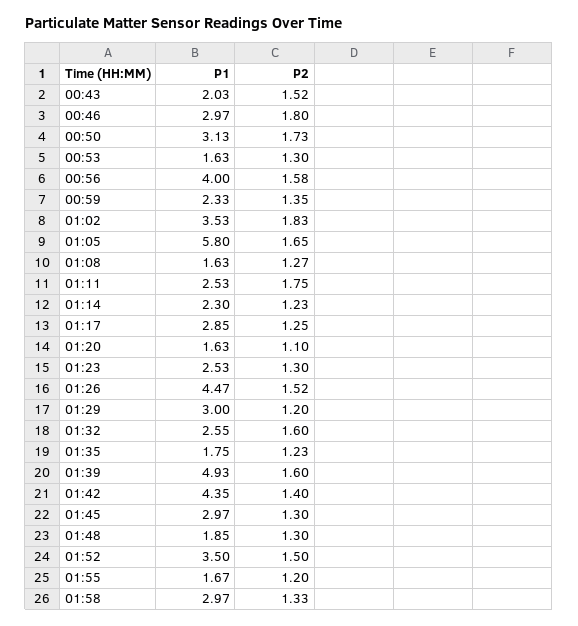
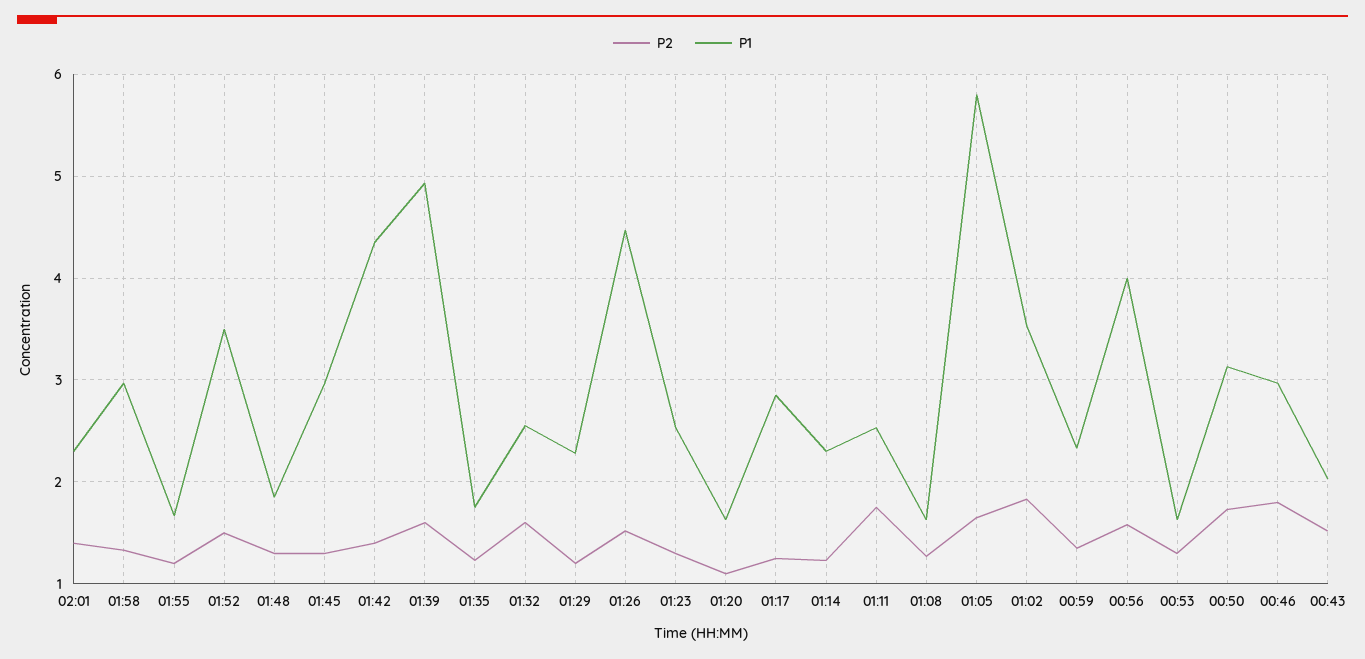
P1, 01:29: 3 -> 2.3
P2, 02:01: none -> 1.4
P1, 02:01: none -> 2.3

